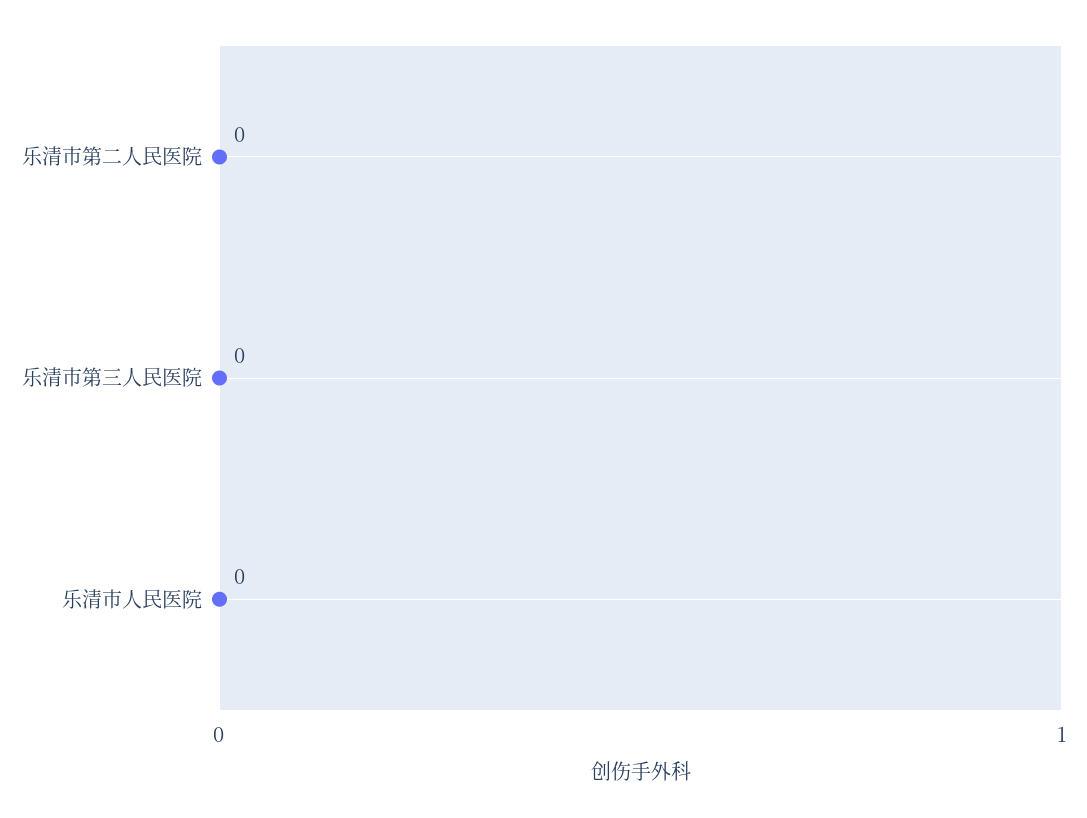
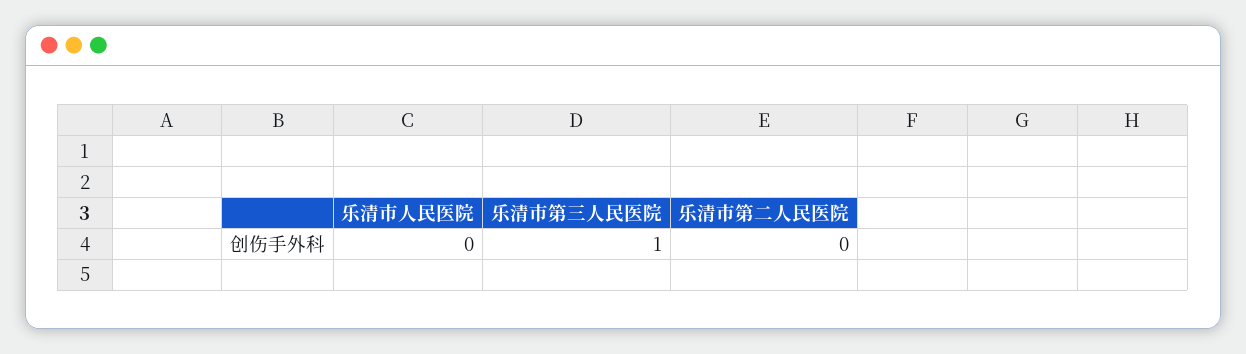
乐清市第三人民医院: 0 -> 1

